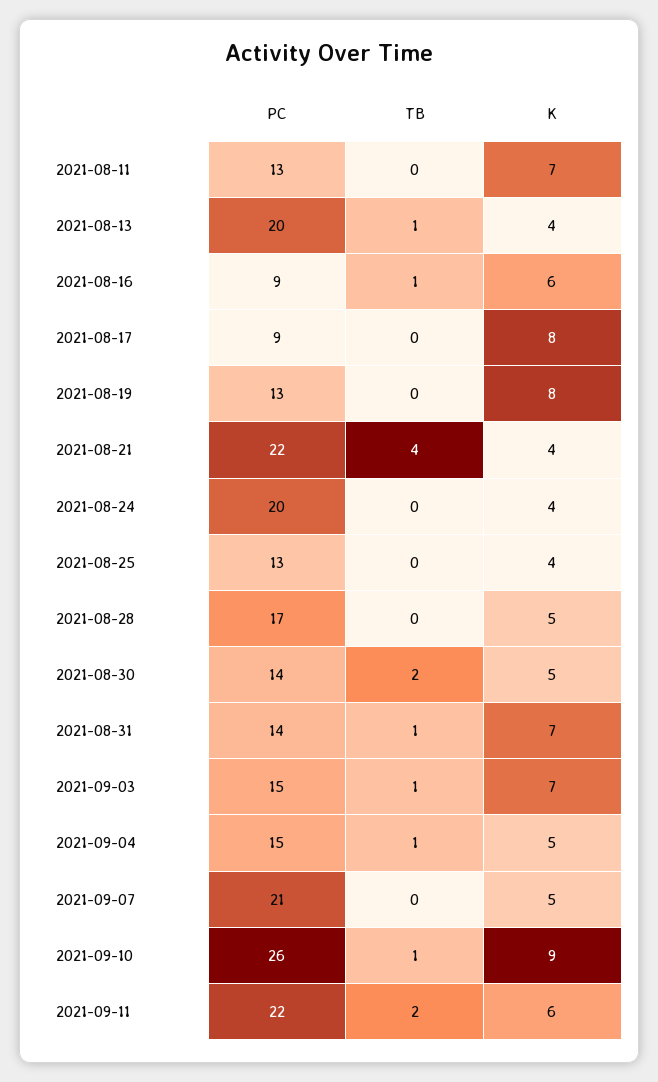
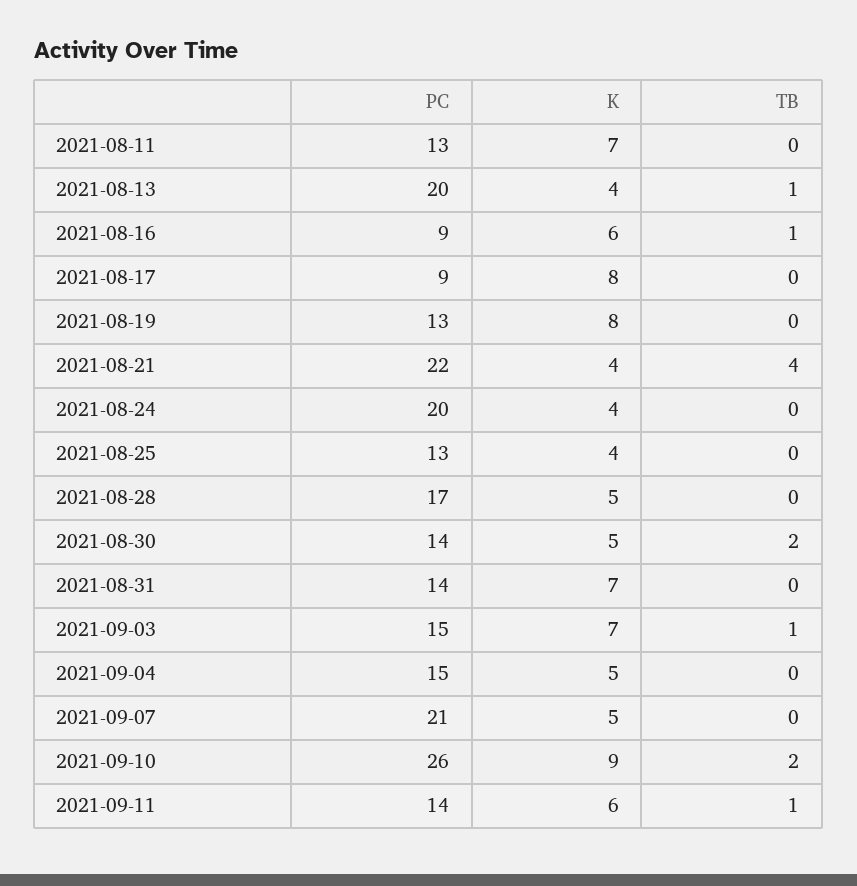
TB, 2021-08-31: 1 -> 0
TB, 2021-09-04: 1 -> 0
TB, 2021-09-10: 1 -> 2
PC, 2021-09-11: 22 -> 14
TB, 2021-09-11: 2 -> 1

